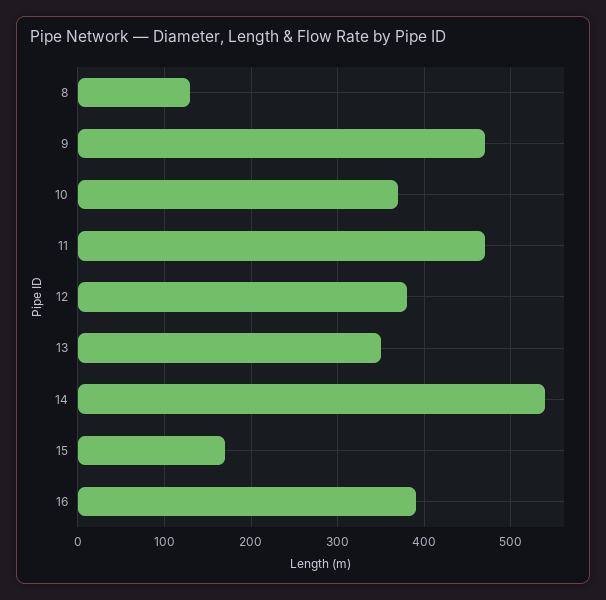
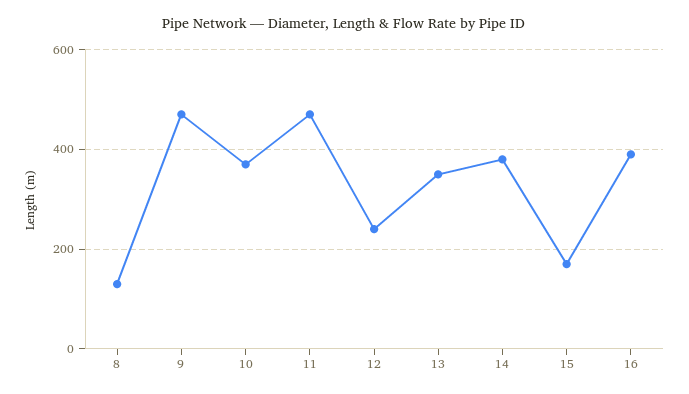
12: 380 -> 240
14: 540 -> 380

